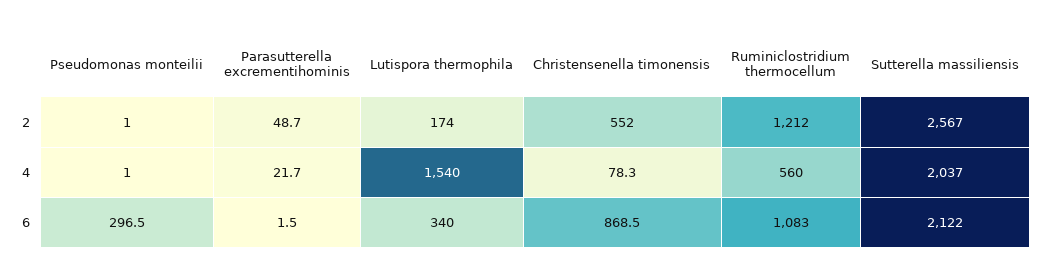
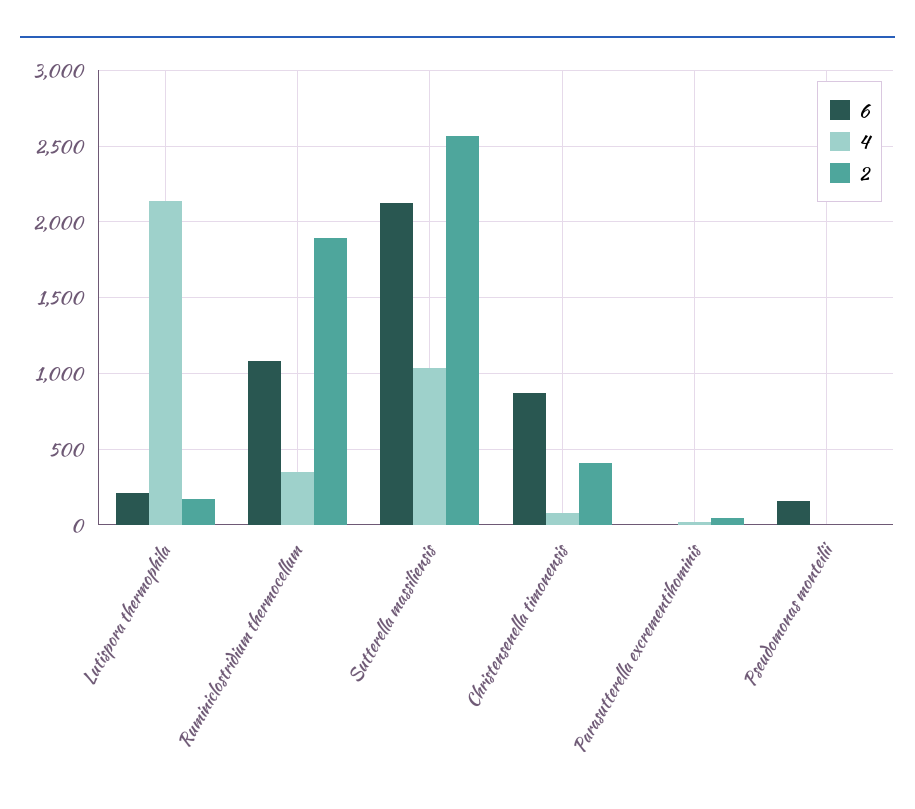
2, Christensenella timonensis: 552 -> 400
2, Ruminiclostridium thermocellum: 1212 -> 1900
4, Lutispora thermophila: 1540 -> 2150
4, Ruminiclostridium thermocellum: 560 -> 350
4, Sutterella massiliensis: 2037 -> 1050
6, Pseudomonas monteilii: 296.5 -> 150
6, Lutispora thermophila: 340 -> 200

